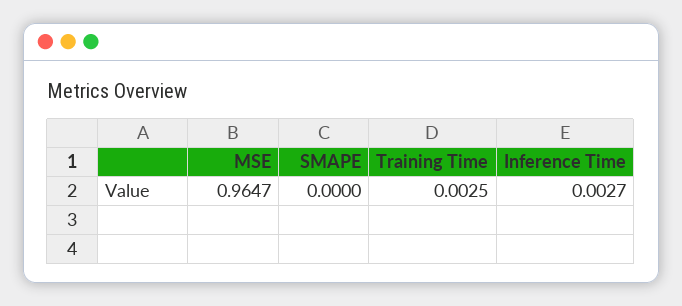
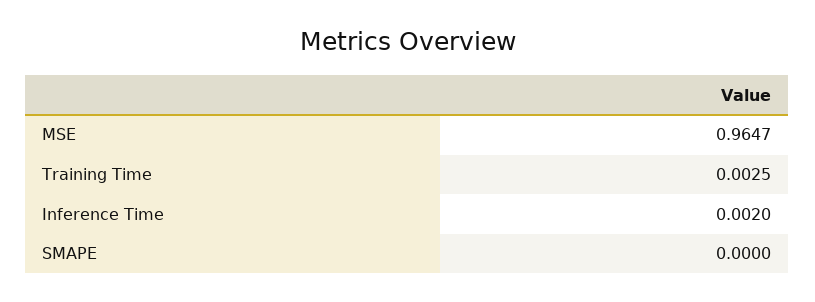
Inference Time: 0.0027 -> 0.002

